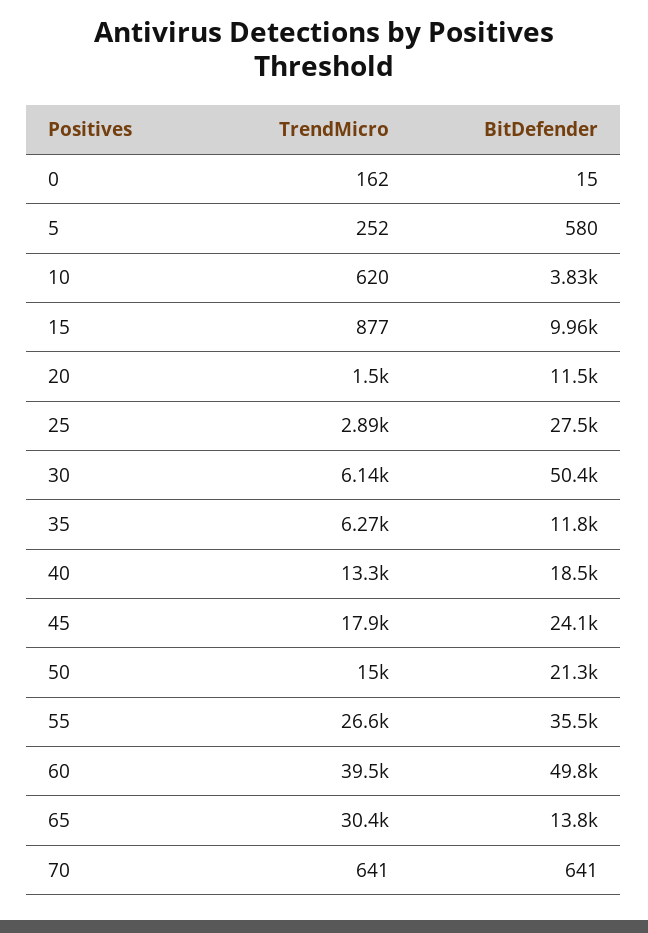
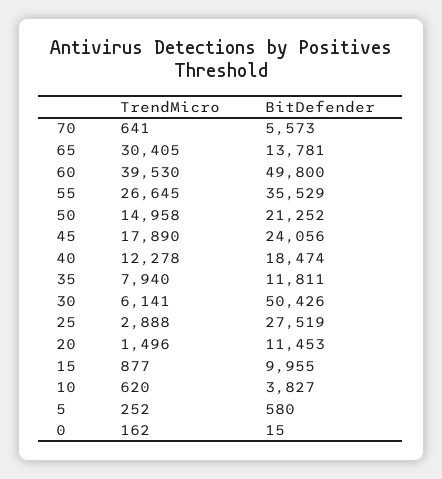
TrendMicro, 35: 6270 -> 7940
TrendMicro, 40: 13300 -> 12278
BitDefender, 70: 641 -> 5573

